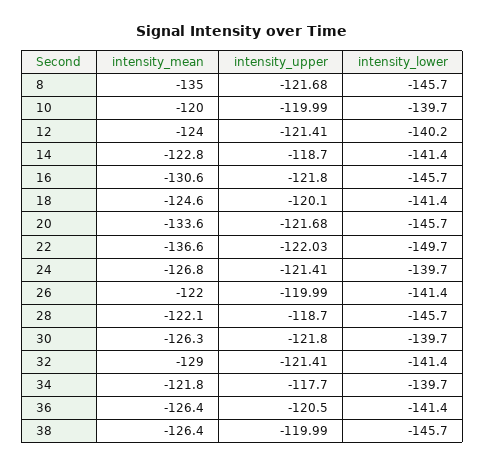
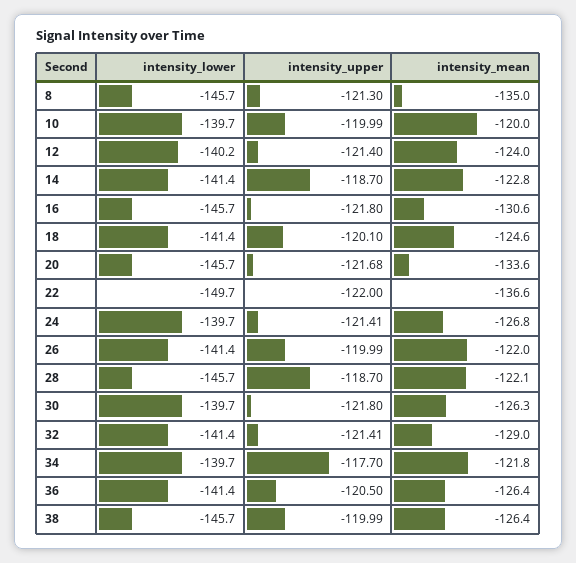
intensity_upper, 8: -121.68 -> -121.3
intensity_upper, 12: -121.41 -> -121.4
intensity_upper, 22: -122.03 -> -122

